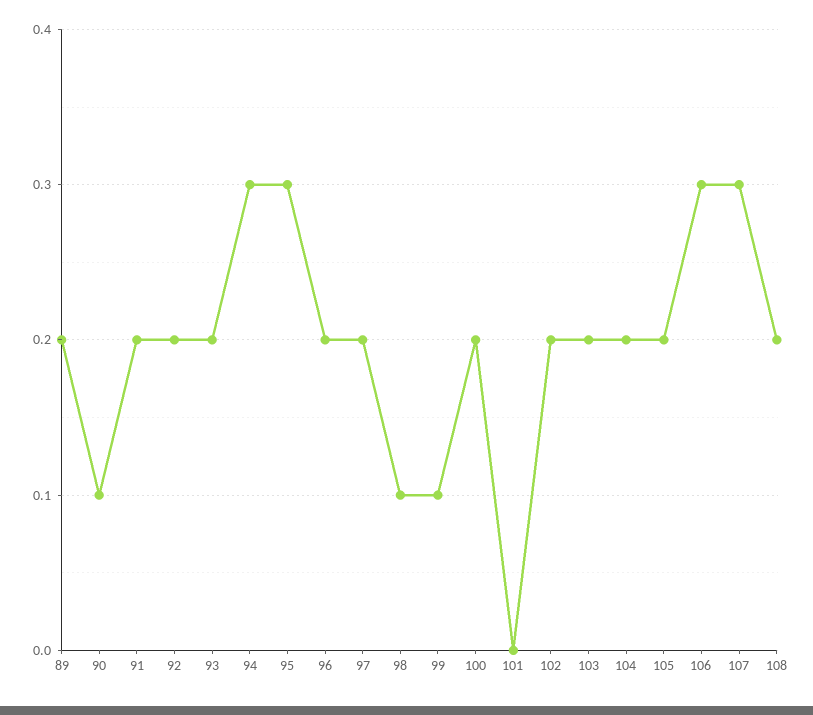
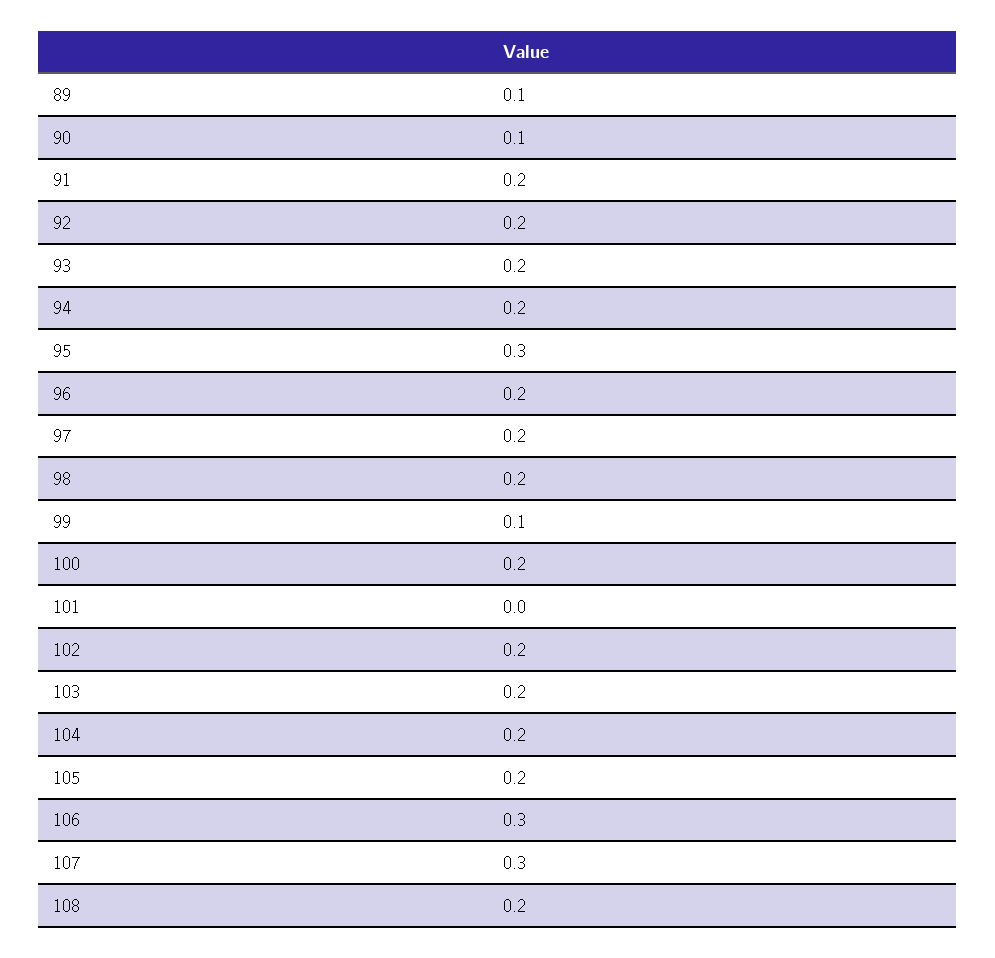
89: 0.2 -> 0.1
94: 0.3 -> 0.2
98: 0.1 -> 0.2

